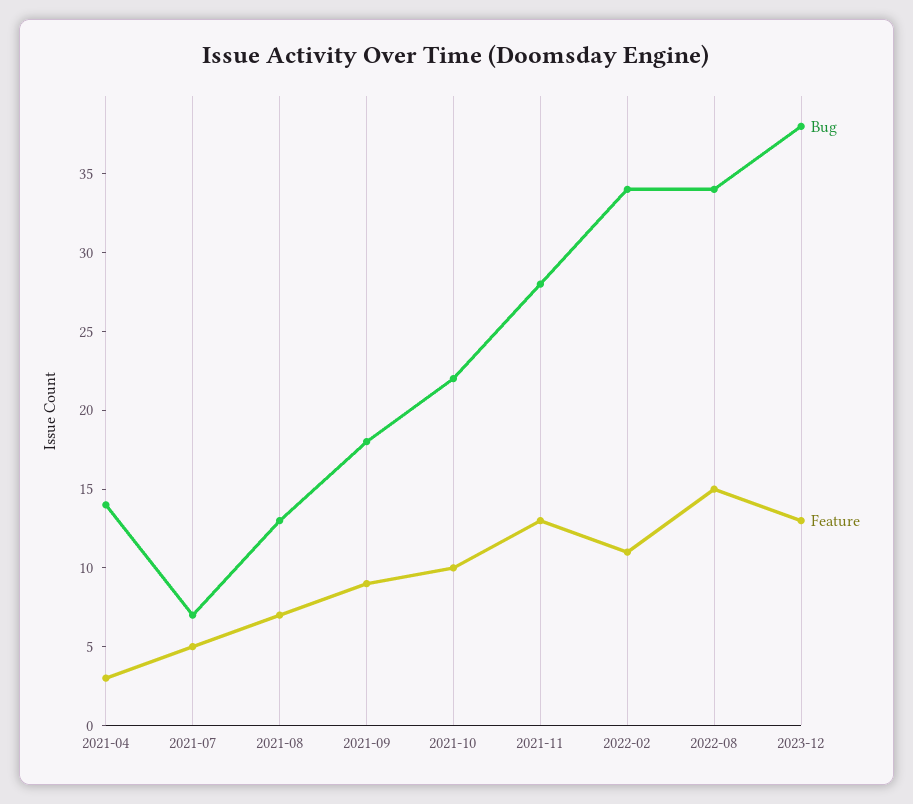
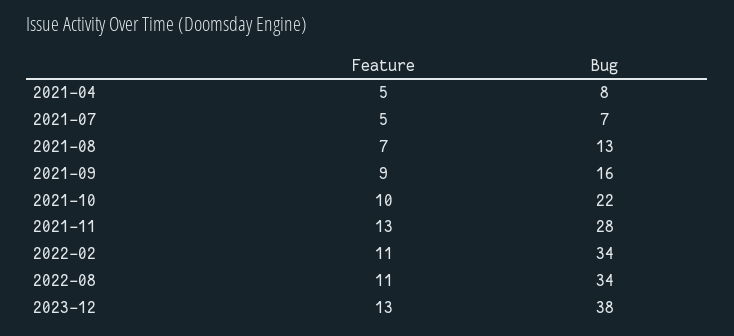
Bug, 2021-04: 14 -> 8
Feature, 2021-04: 3 -> 5
Bug, 2021-09: 18 -> 16
Feature, 2022-08: 15 -> 11

